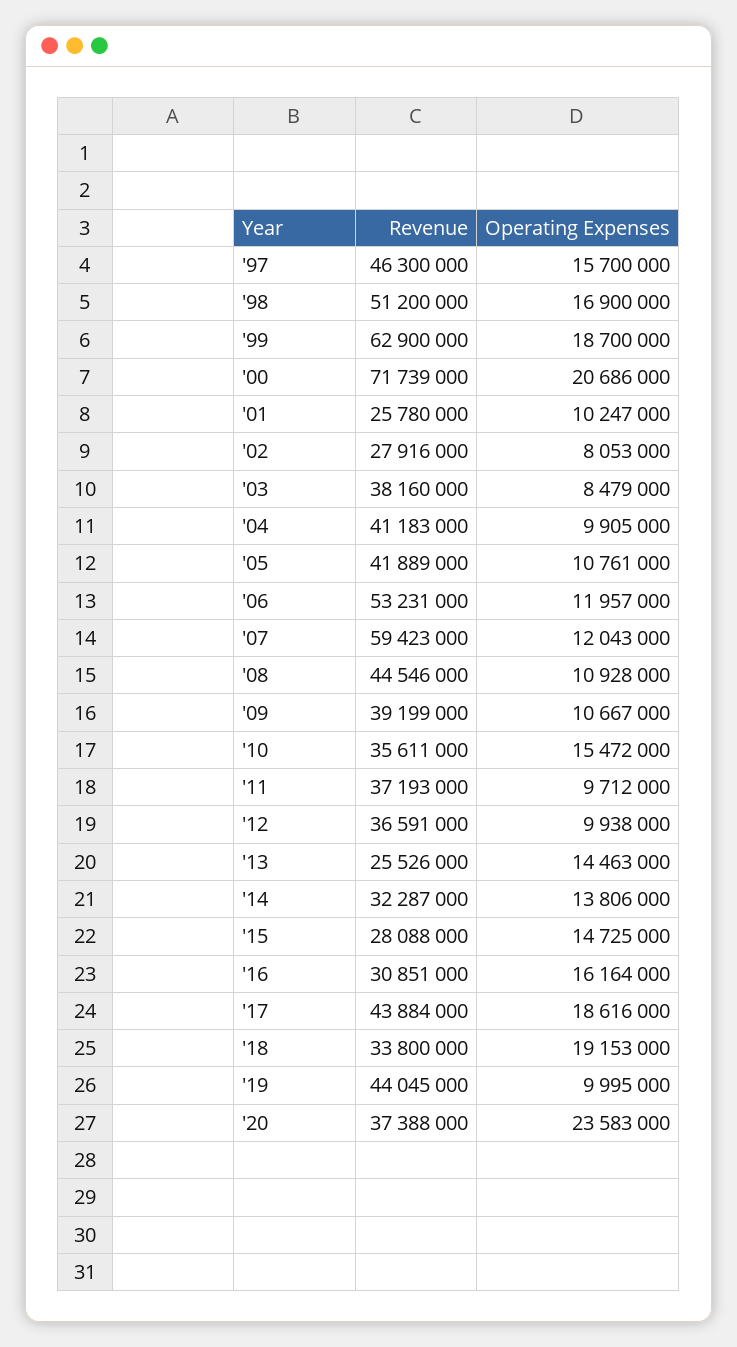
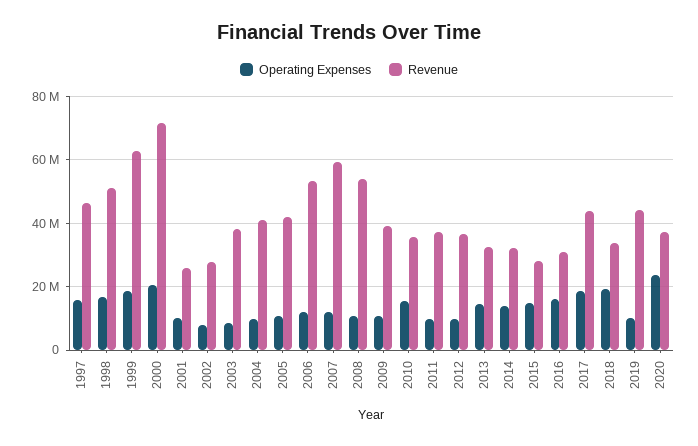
Revenue, '08: 44546000 -> 54000000
Revenue, '13: 25526000 -> 32000000

